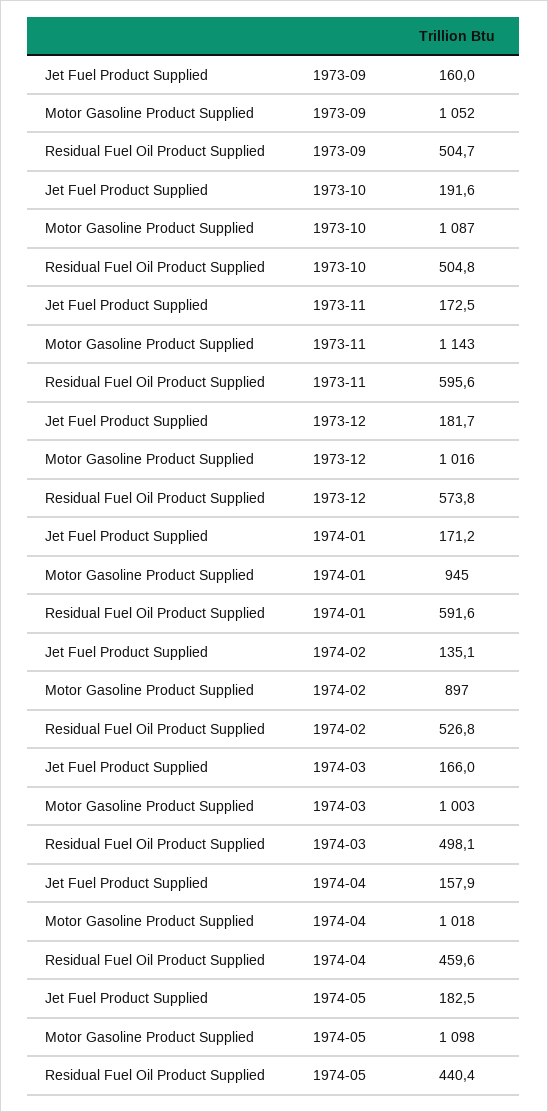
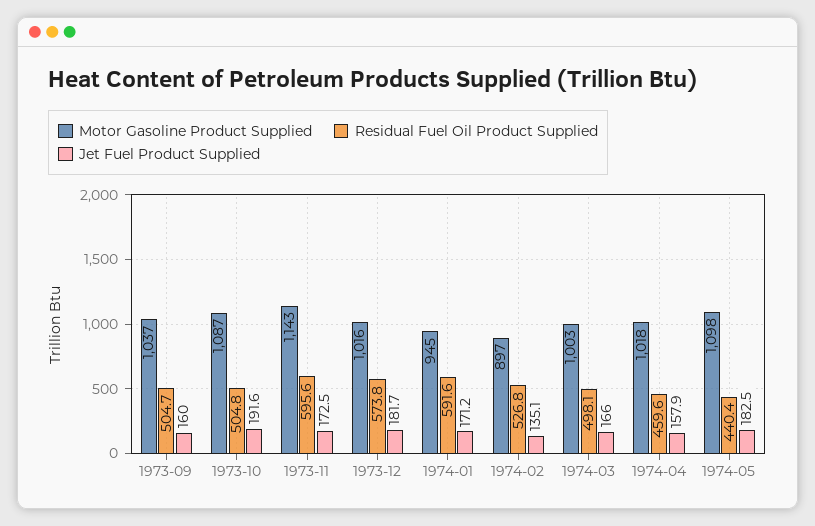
Motor Gasoline Product Supplied, 1973-09: 1052 -> 1037

